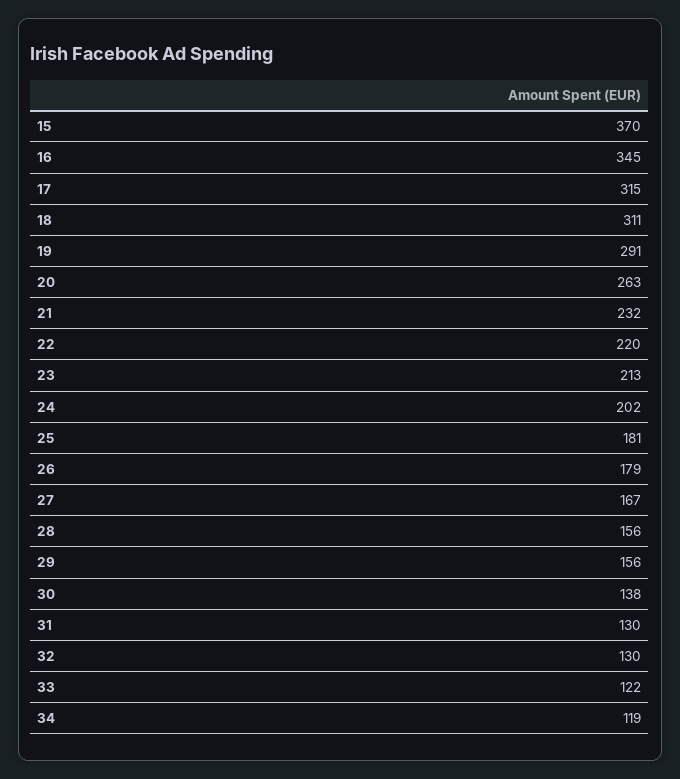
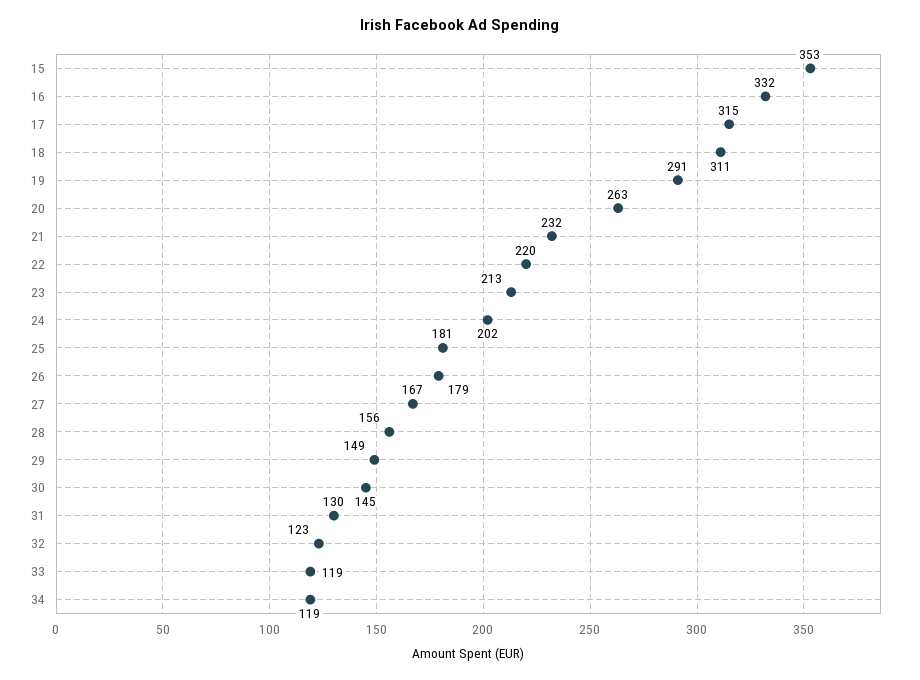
15: 370 -> 353
16: 345 -> 332
29: 156 -> 149
30: 138 -> 145
32: 130 -> 123
33: 122 -> 119

